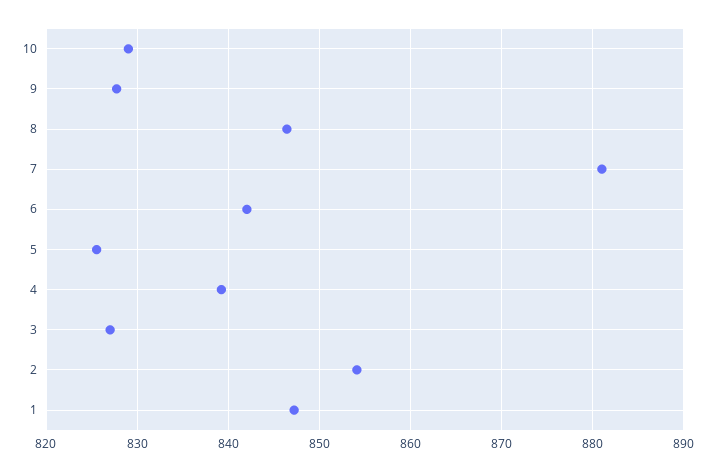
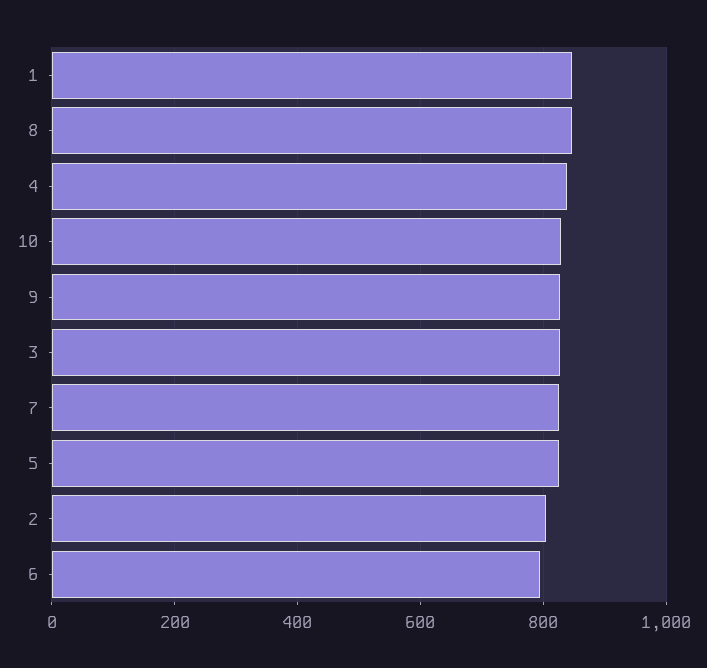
7: 881 -> 820
6: 842 -> 800
2: 854 -> 800

